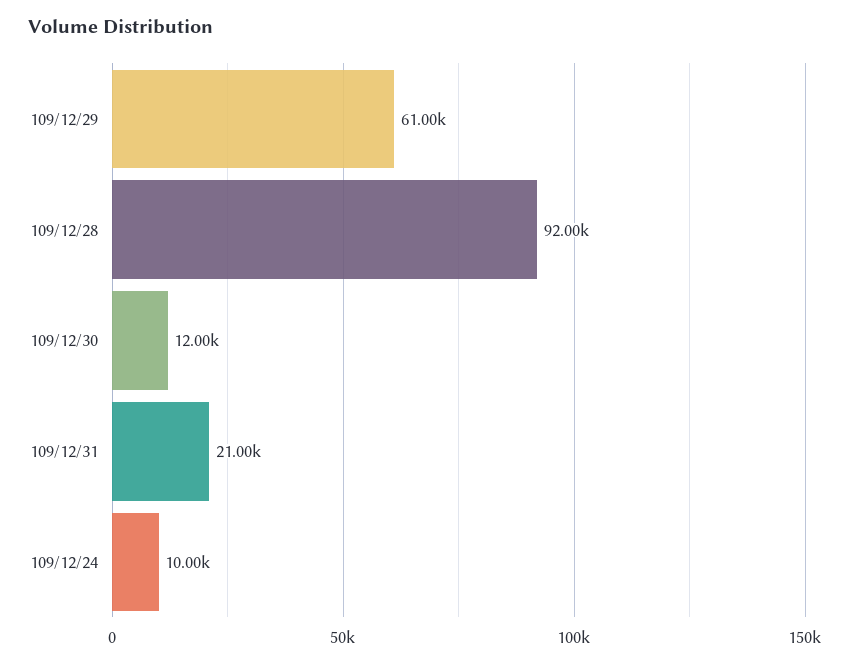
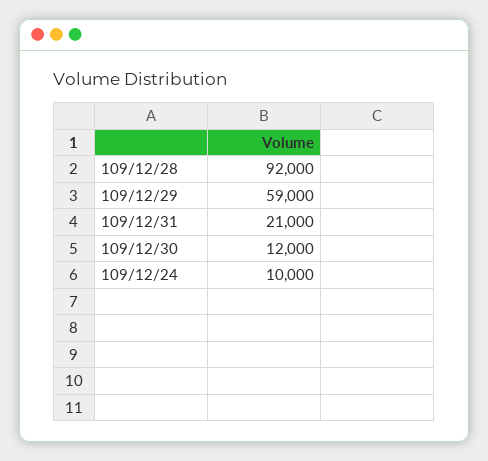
109/12/29: 61000 -> 59000

